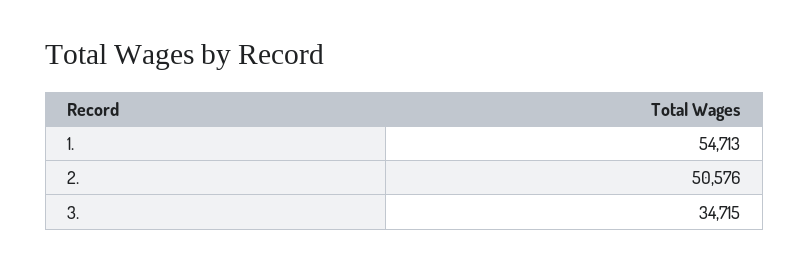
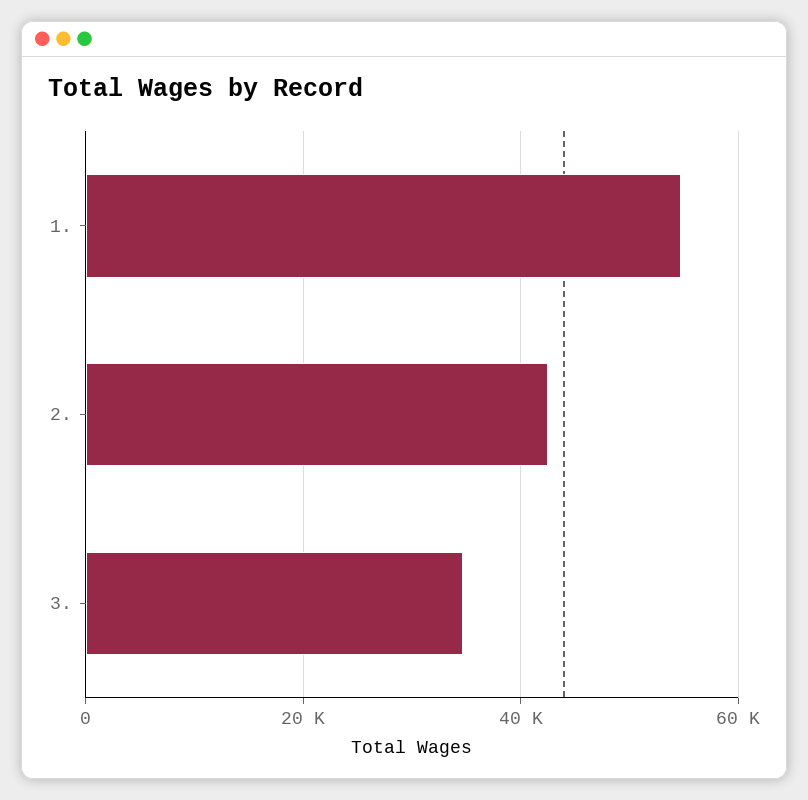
2.: 50576 -> 42000

